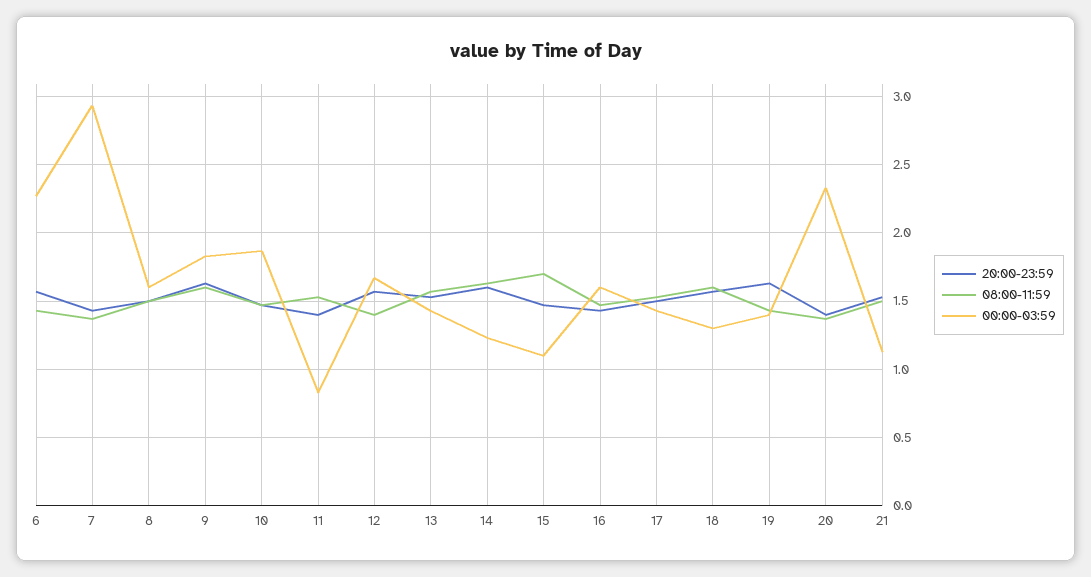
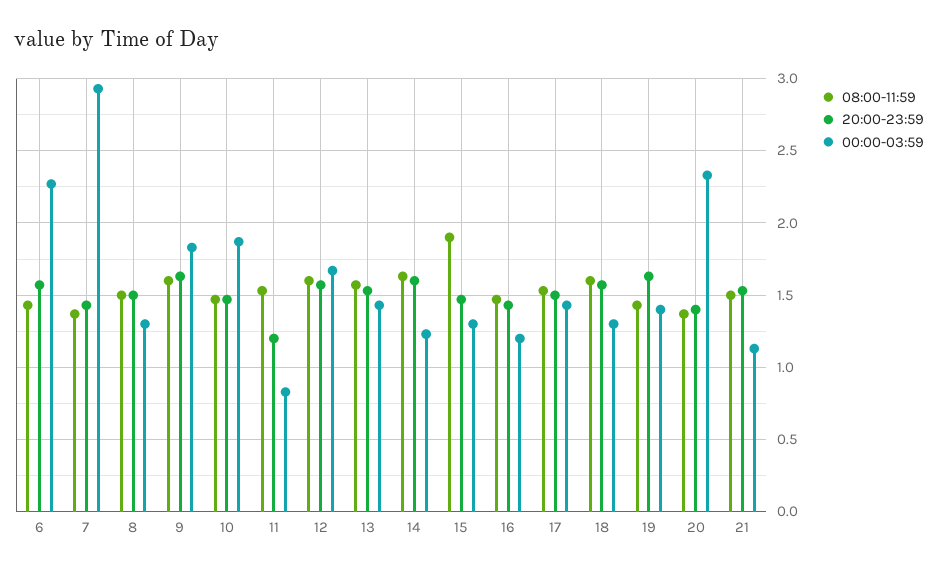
00:00-03:59, 8: 1.6 -> 1.3
20:00-23:59, 11: 1.4 -> 1.2
08:00-11:59, 12: 1.4 -> 1.6
08:00-11:59, 15: 1.7 -> 1.9
00:00-03:59, 15: 1.1 -> 1.3
00:00-03:59, 16: 1.6 -> 1.2

